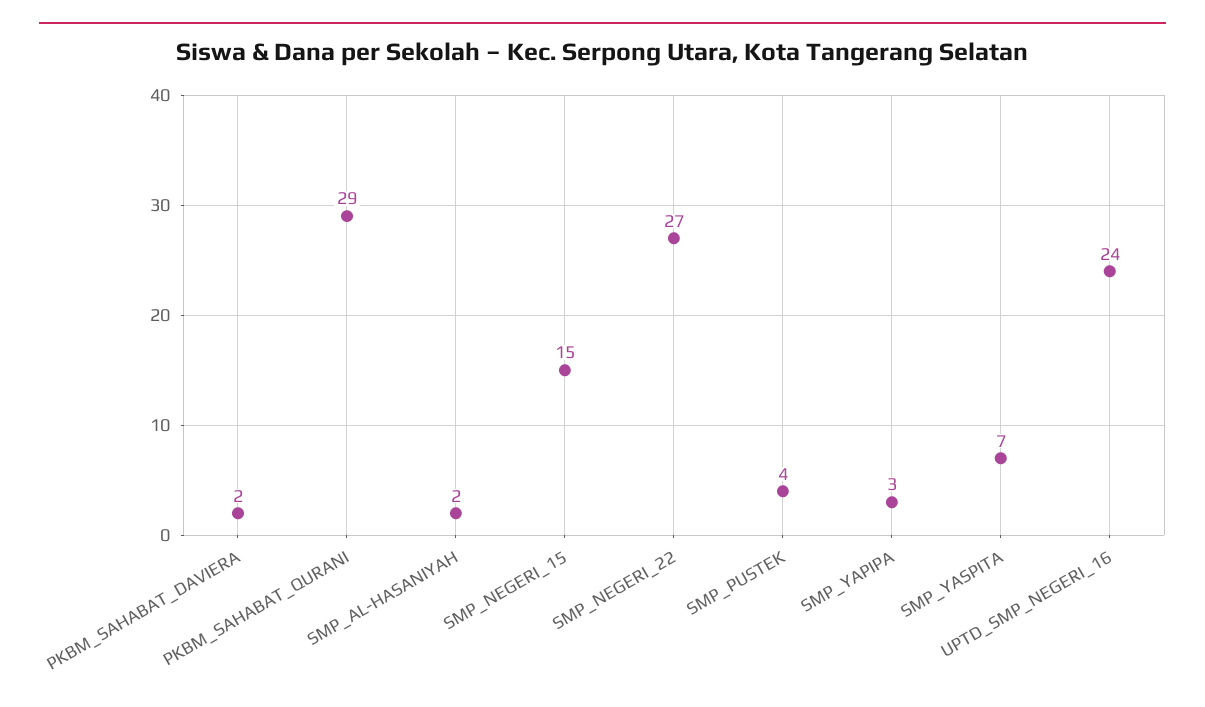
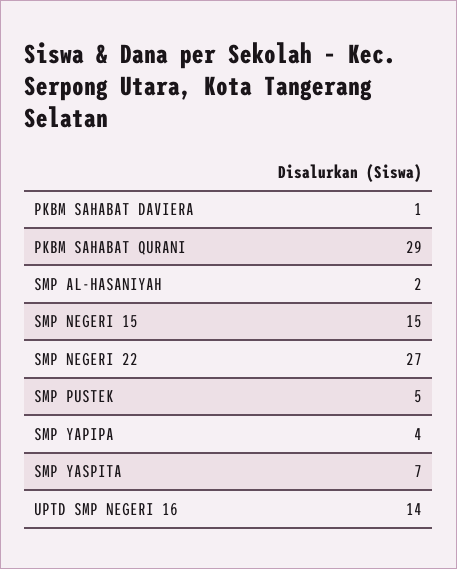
PKBM_SAHABAT_DAVIERA: 2 -> 1
SMP_PUSTEK: 4 -> 5
SMP_YAPIPA: 3 -> 4
UPTD_SMP_NEGERI_16: 24 -> 14

